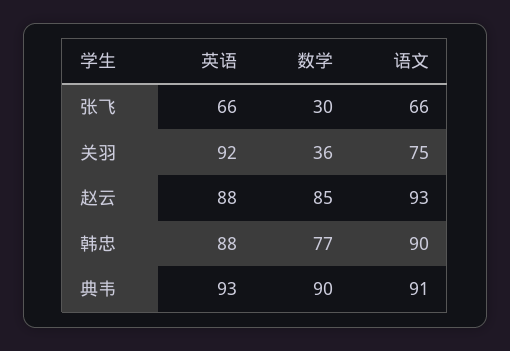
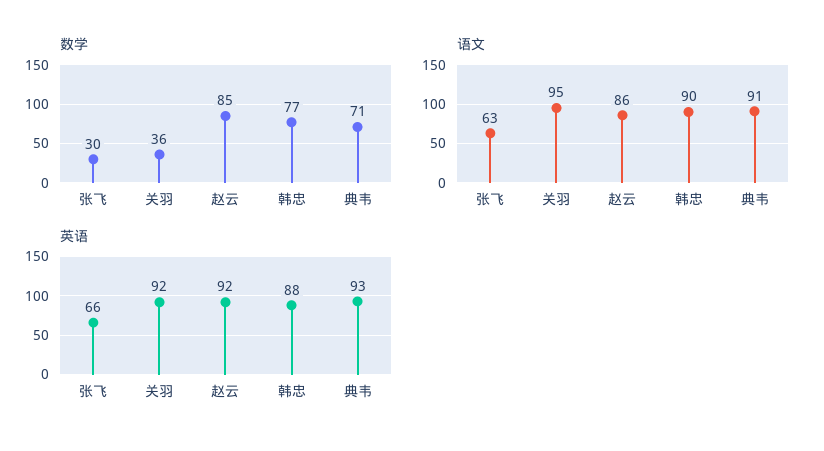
语文, 张飞: 66 -> 63
语文, 关羽: 75 -> 95
英语, 赵云: 88 -> 92
语文, 赵云: 93 -> 86
数学, 典韦: 90 -> 71

